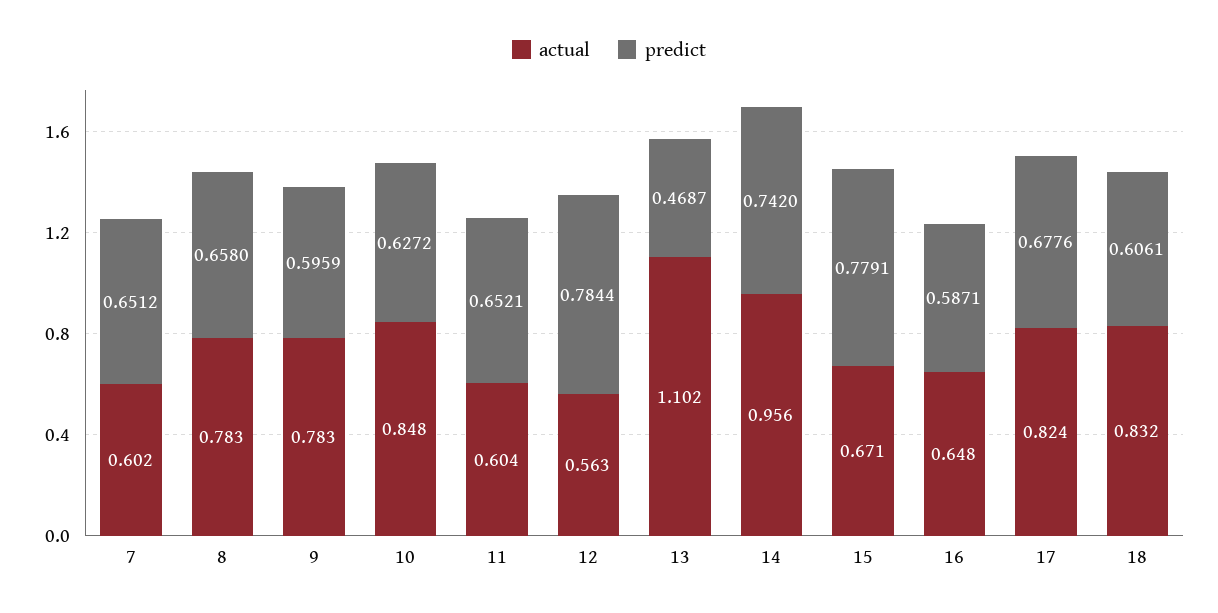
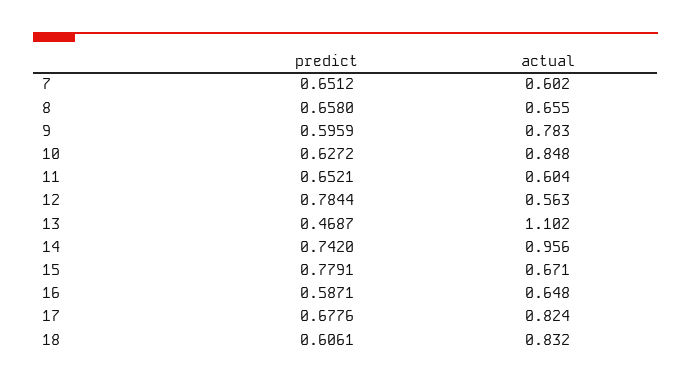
actual, 8: 0.783 -> 0.655

